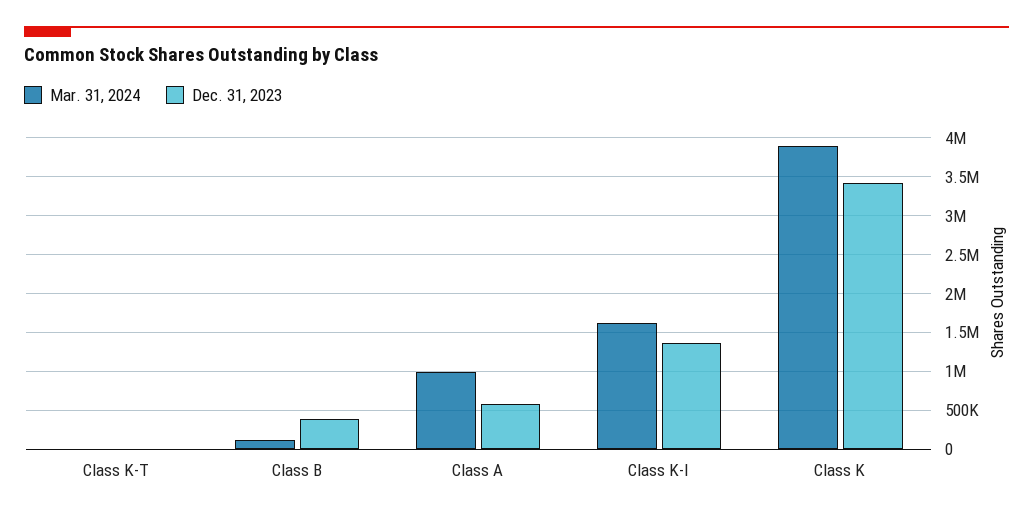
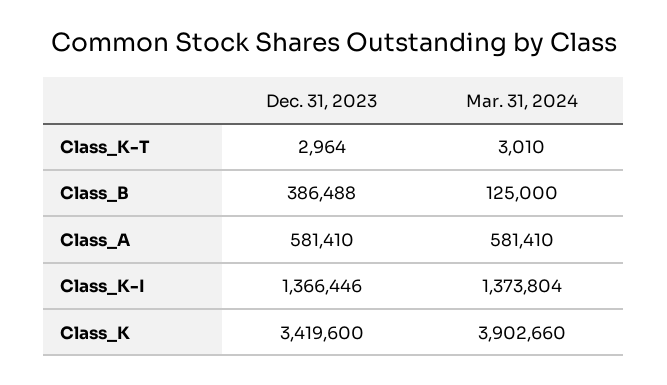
Mar. 31, 2024, Class A: 1000000 -> 581410
Mar. 31, 2024, Class K-I: 1600000 -> 1373804

